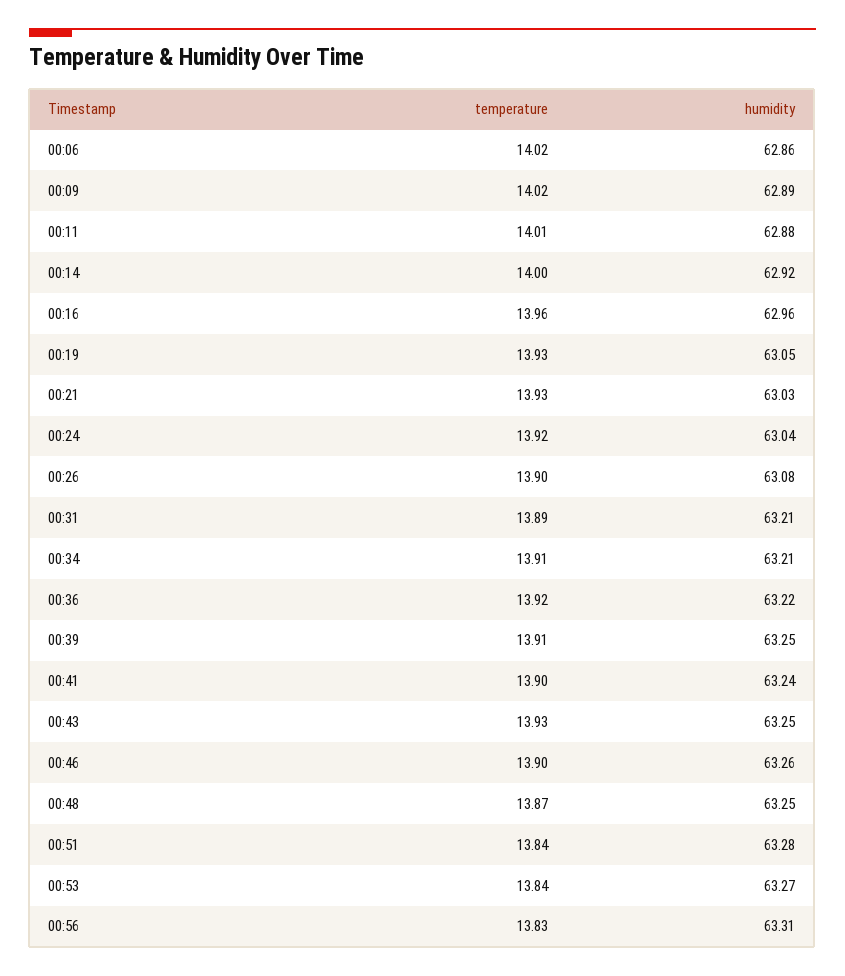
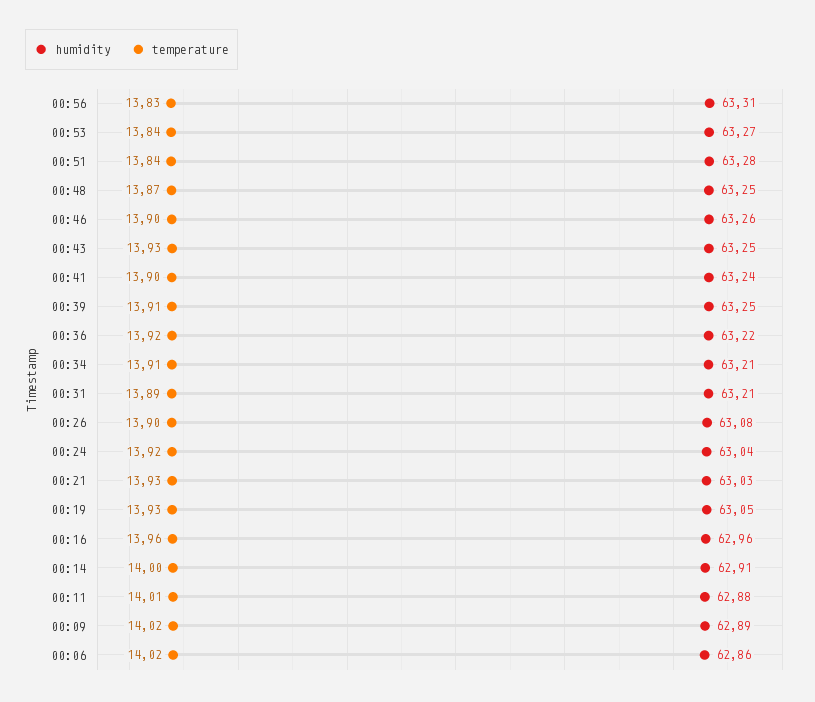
humidity, 00:14: 62.92 -> 62.91

